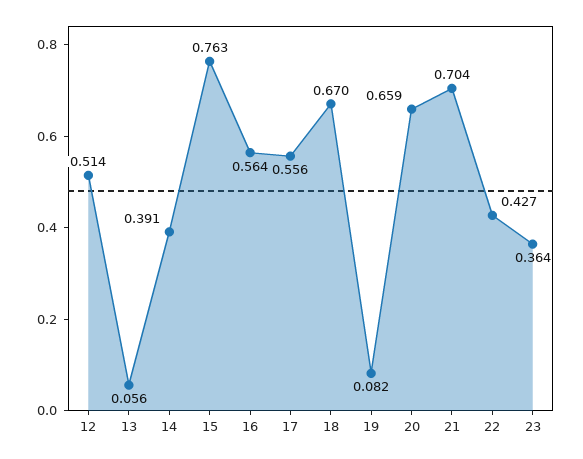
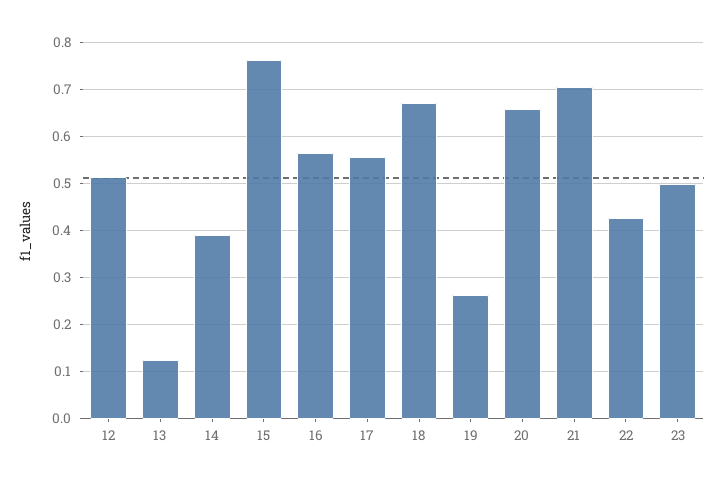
13: 0.056 -> 0.12
19: 0.082 -> 0.26
23: 0.364 -> 0.5

